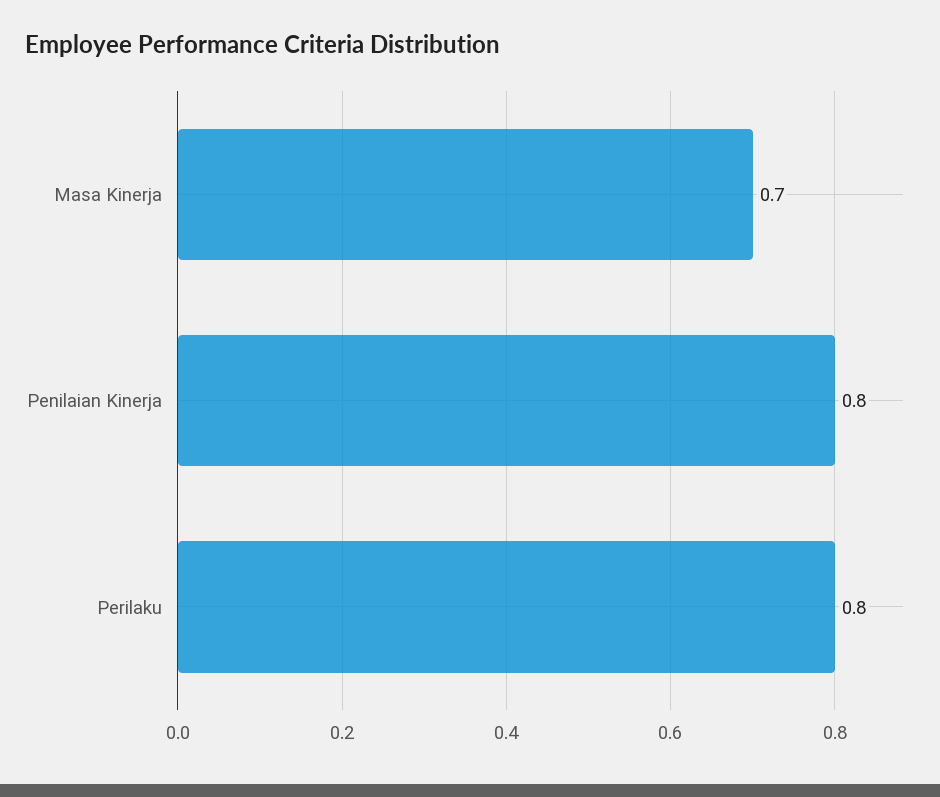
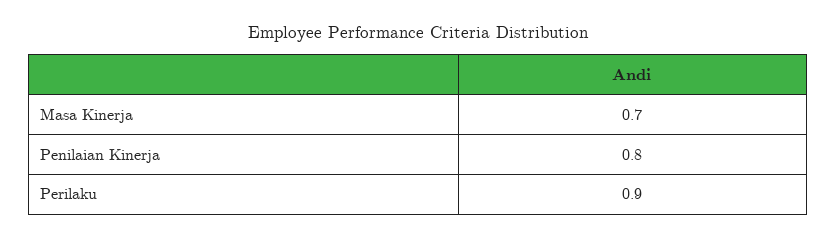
Perilaku: 0.8 -> 0.9

